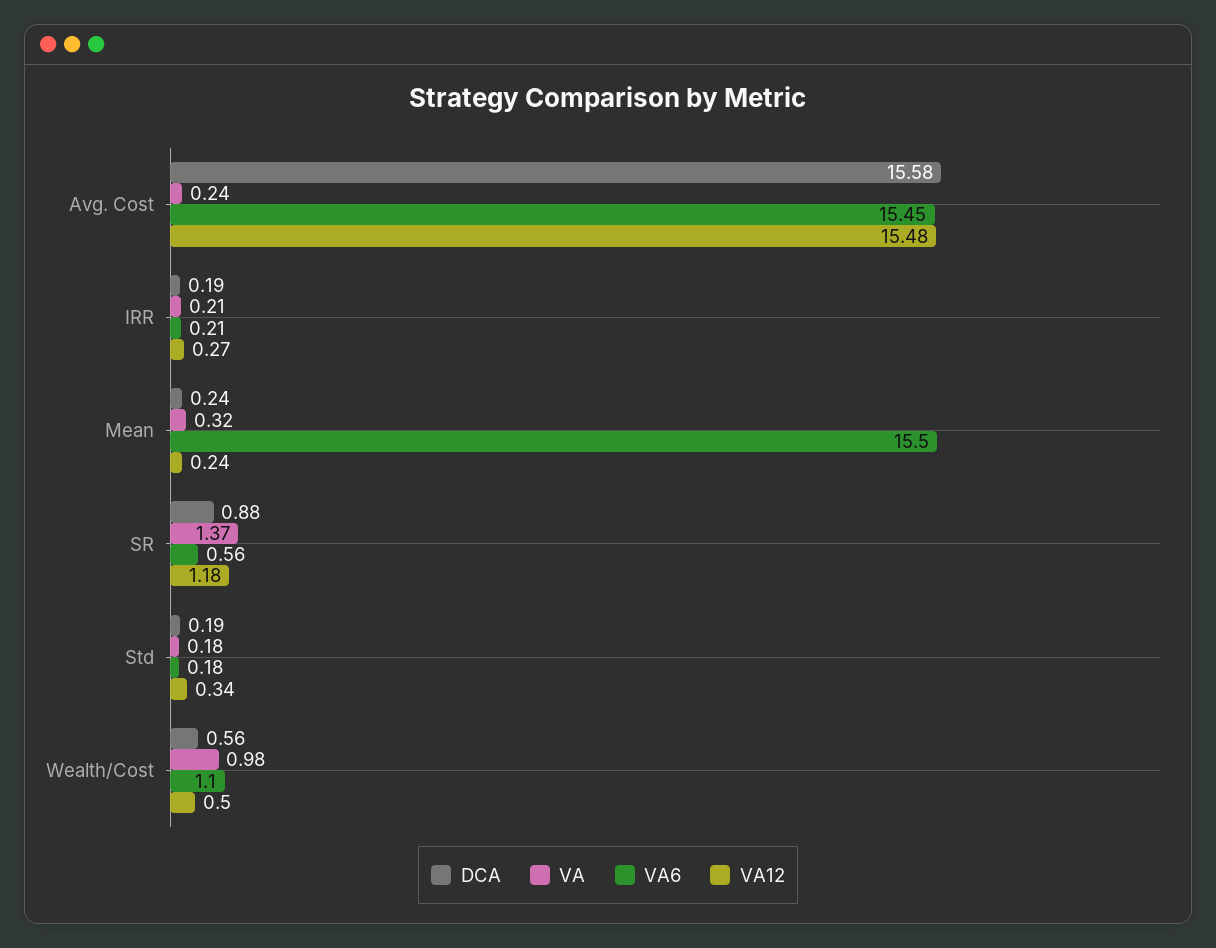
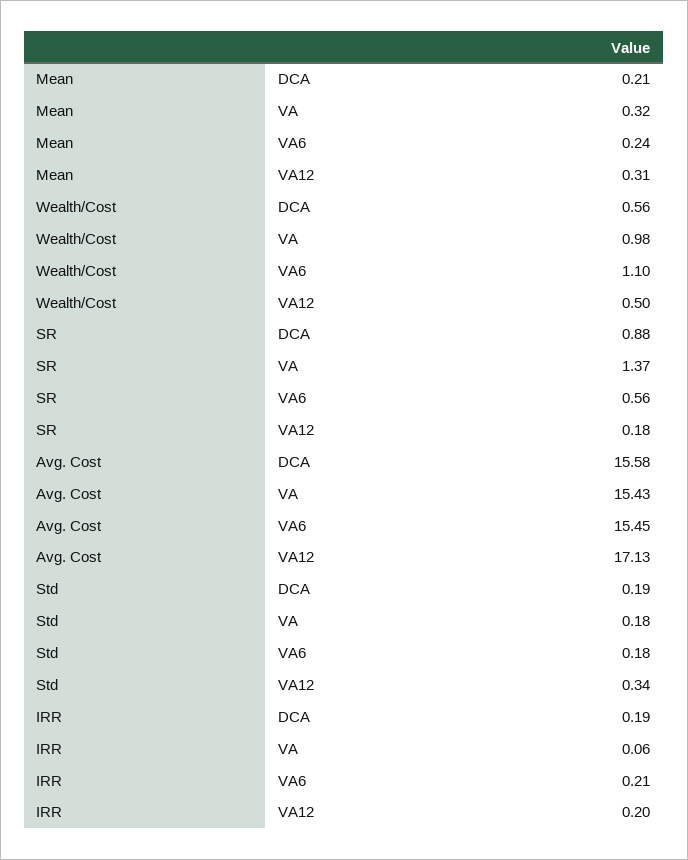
VA, Avg. Cost: 0.24 -> 15.43
VA12, Avg. Cost: 15.48 -> 17.13
VA, IRR: 0.21 -> 0.06
VA12, IRR: 0.27 -> 0.2
DCA, Mean: 0.24 -> 0.21
VA6, Mean: 15.5 -> 0.24
VA12, Mean: 0.24 -> 0.31
VA12, SR: 1.18 -> 0.18

